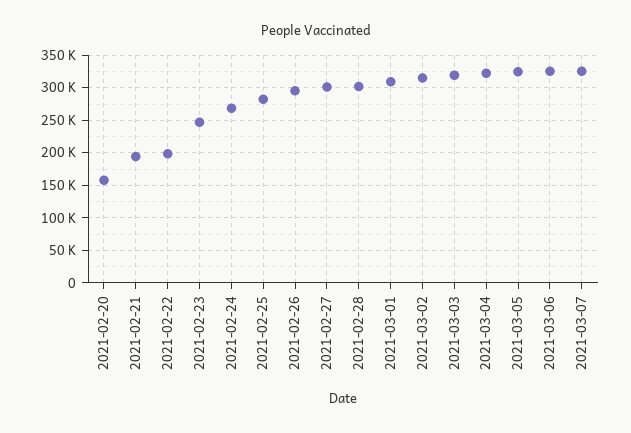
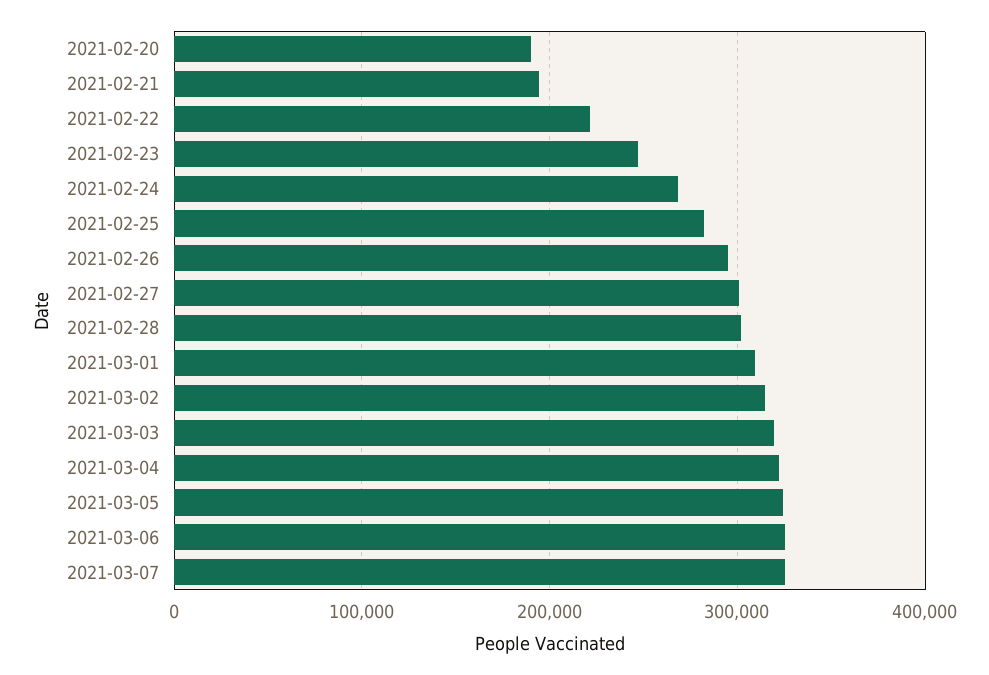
2021-02-20: 160000 -> 190000
2021-02-22: 200000 -> 220000

